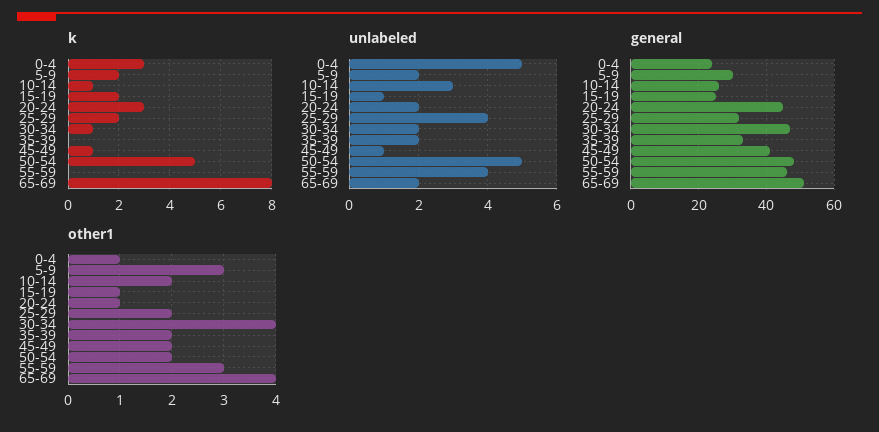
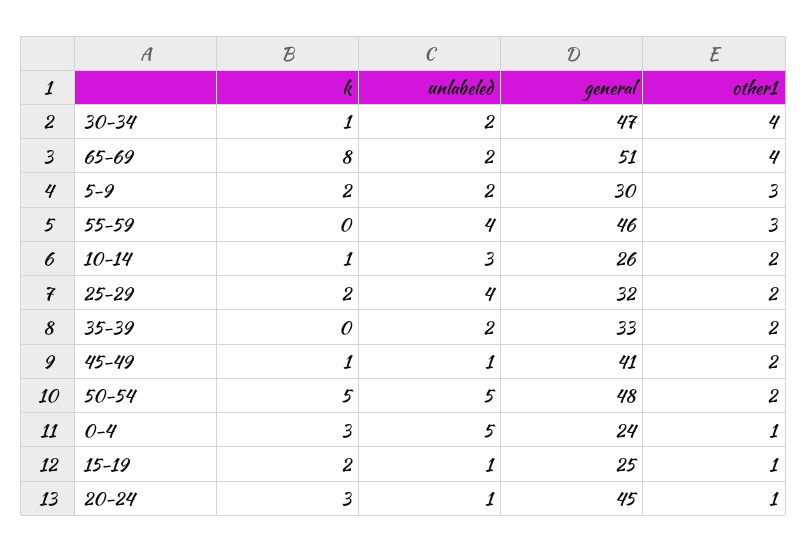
unlabeled, 20-24: 2 -> 1

